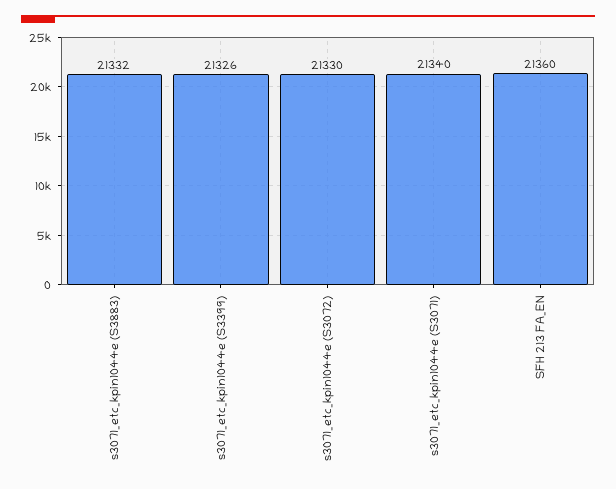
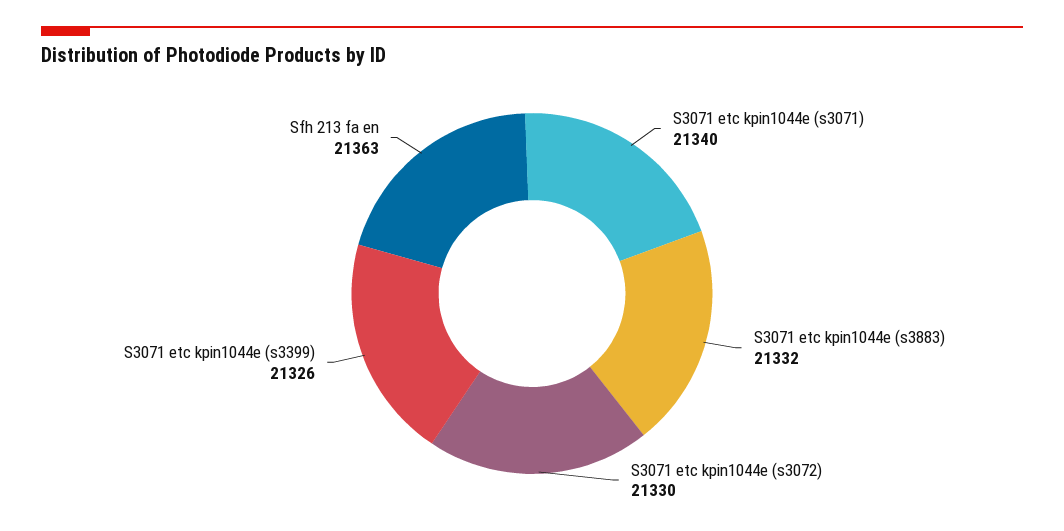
SFH 213 FA_EN: 21360 -> 21363

